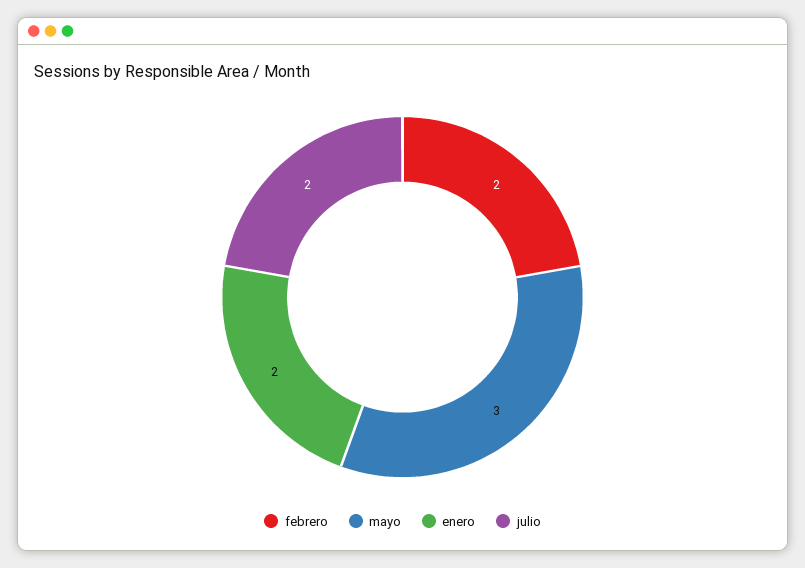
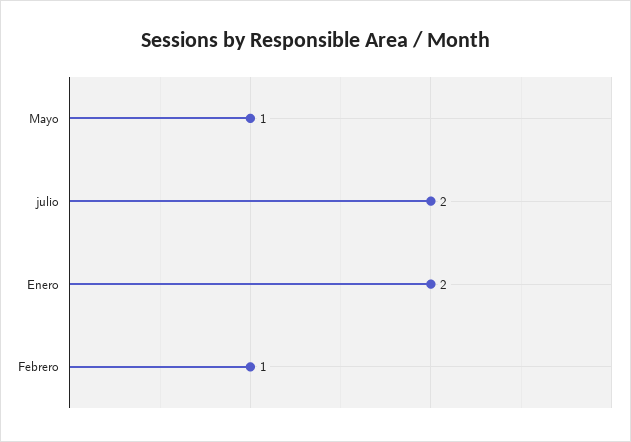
febrero: 2 -> 1
mayo: 3 -> 1

